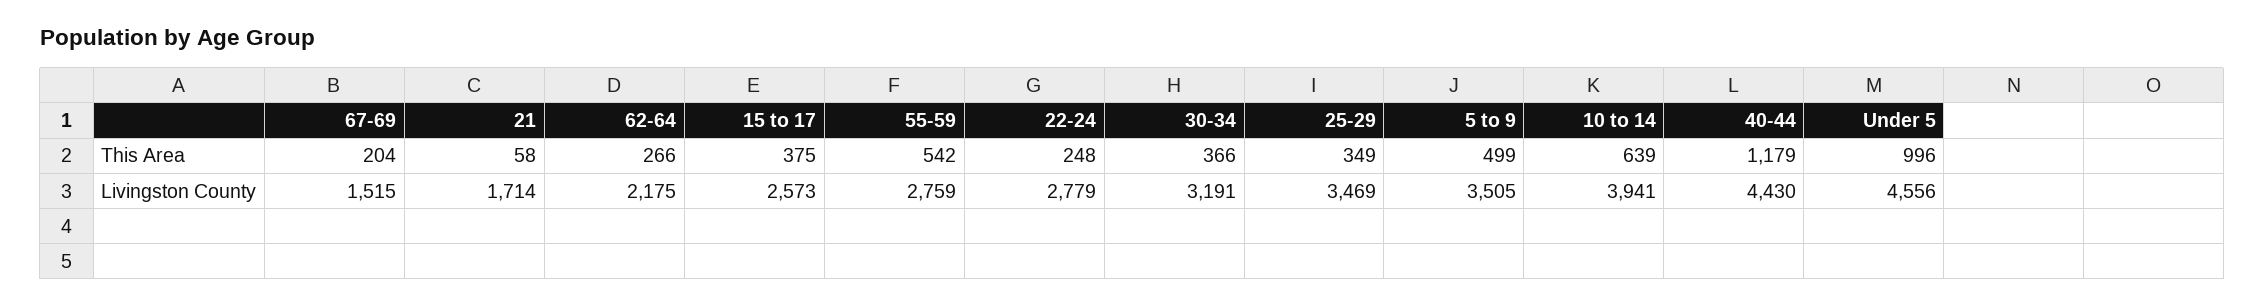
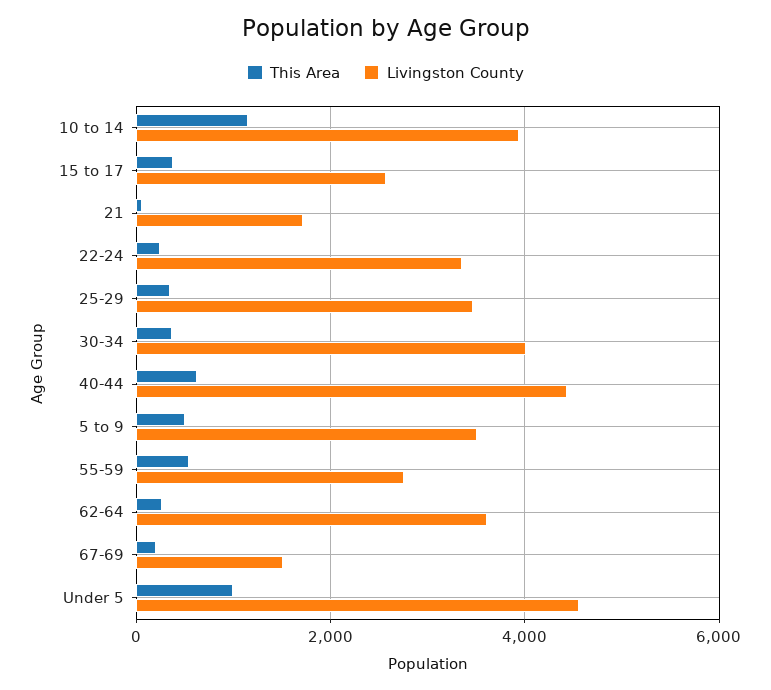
This Area, 10 to 14: 639 -> 1200
This Area, 40-44: 1179 -> 600
Livingston County, 62-64: 2175 -> 3600
Livingston County, 22-24: 2779 -> 3400
Livingston County, 30-34: 3191 -> 4000

